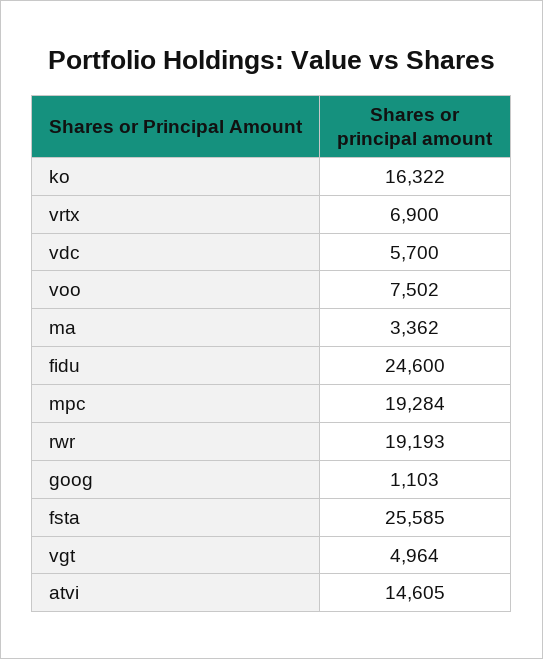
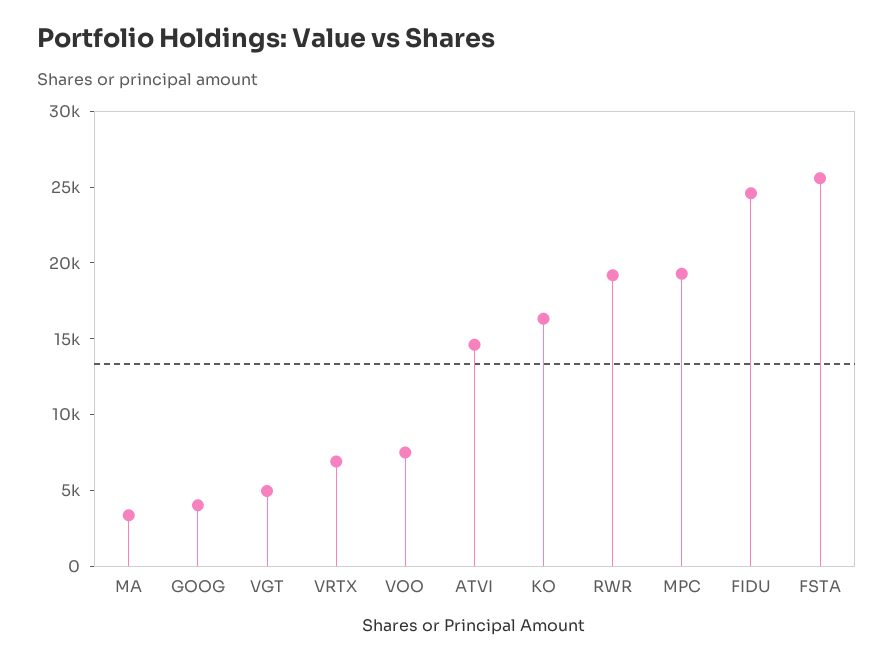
vdc: 5700 -> none
goog: 1103 -> 4000

